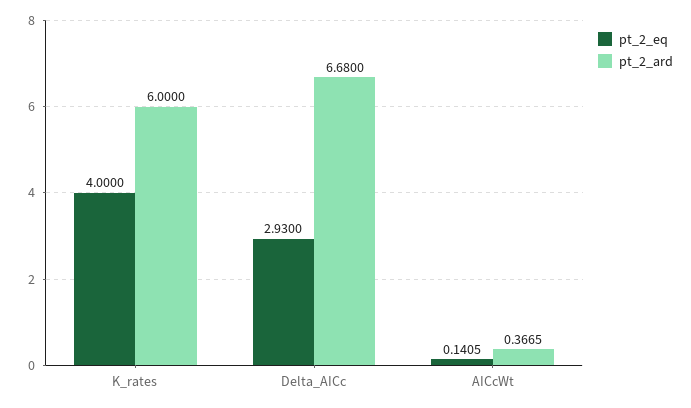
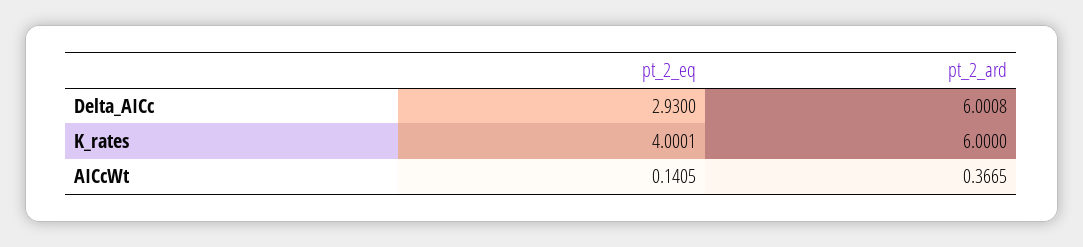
pt_2_eq, K_rates: 4 -> 4.0001
pt_2_ard, Delta_AICc: 6.68 -> 6.0008

